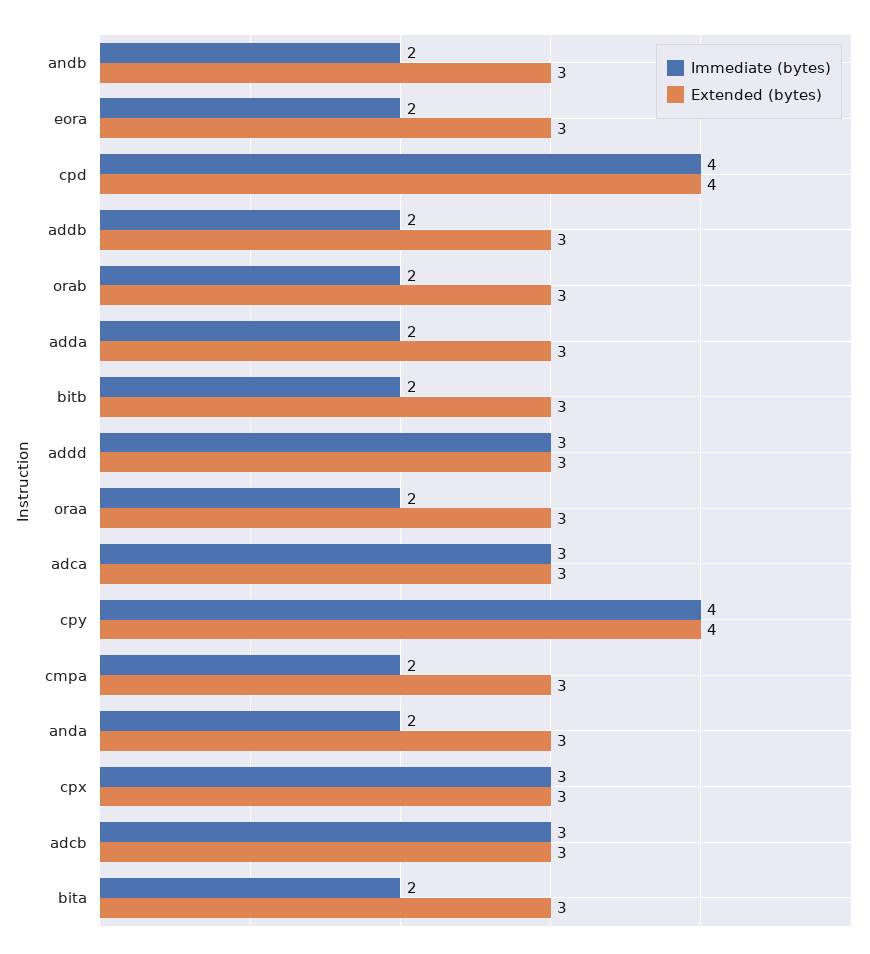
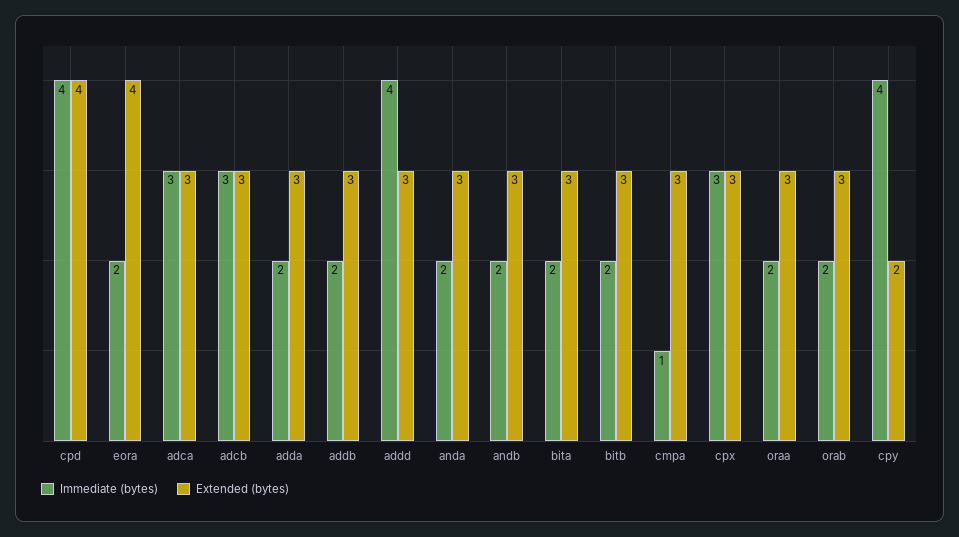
Extended (bytes), eora: 3 -> 4
Immediate (bytes), addd: 3 -> 4
Extended (bytes), cpy: 4 -> 2
Immediate (bytes), cmpa: 2 -> 1

